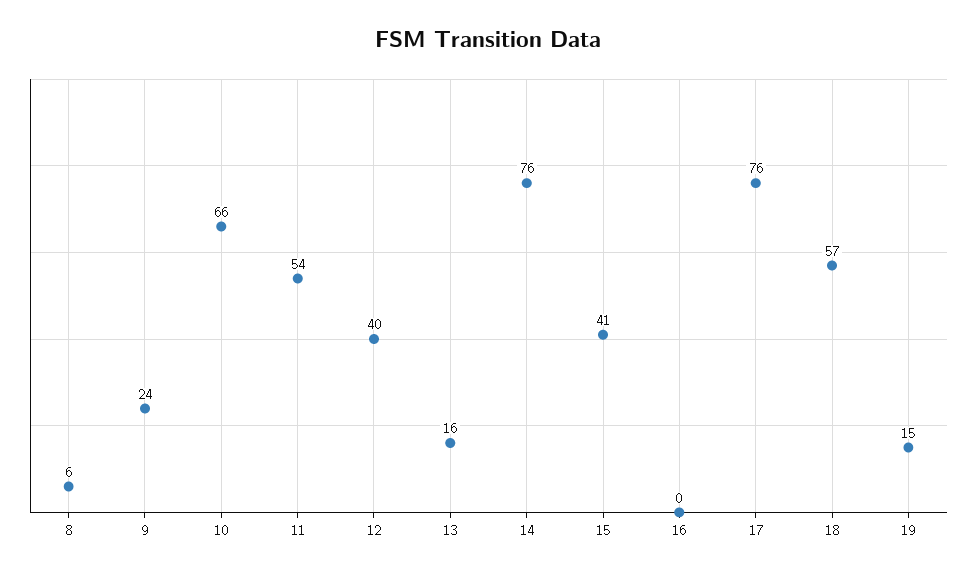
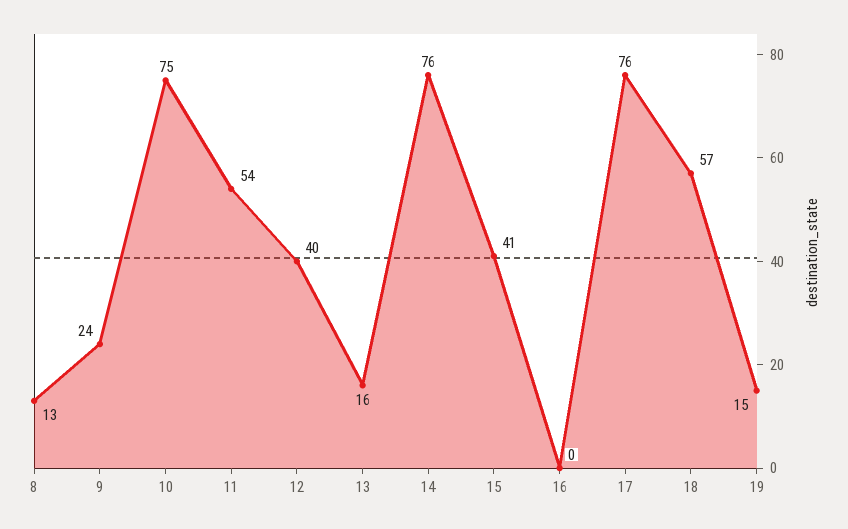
8: 6 -> 13
10: 66 -> 75

